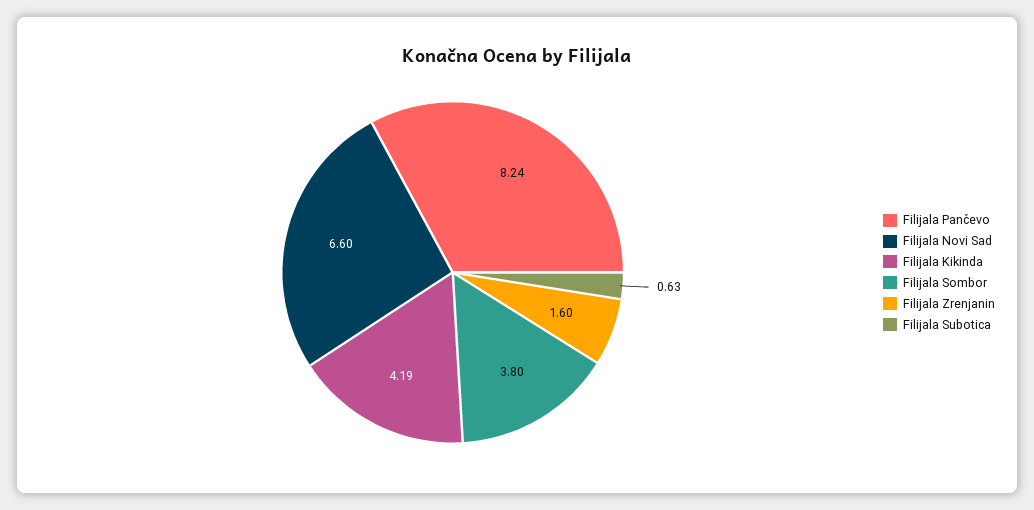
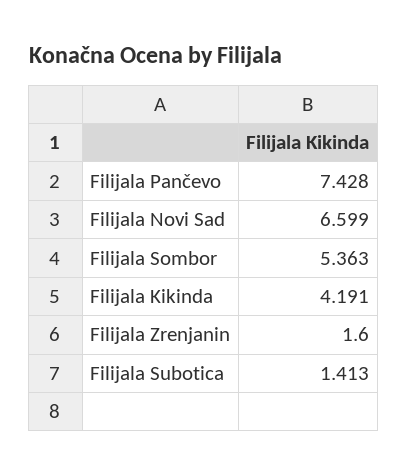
Filijala Pančevo: 8.24 -> 7.428
Filijala Sombor: 3.8 -> 5.363
Filijala Subotica: 0.63 -> 1.413

